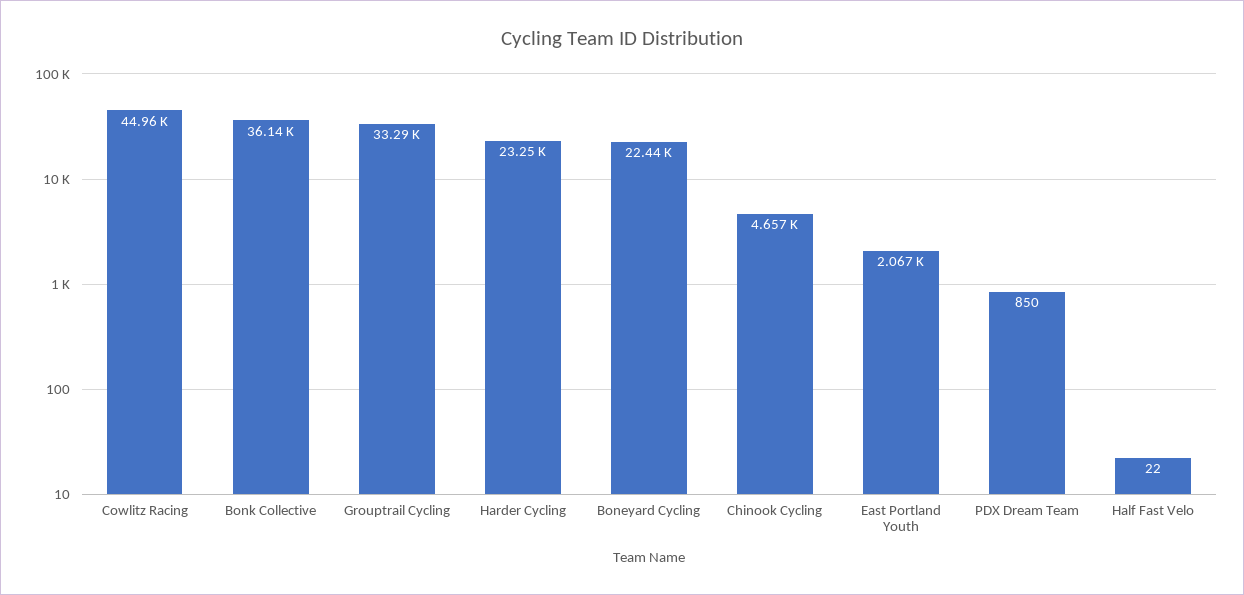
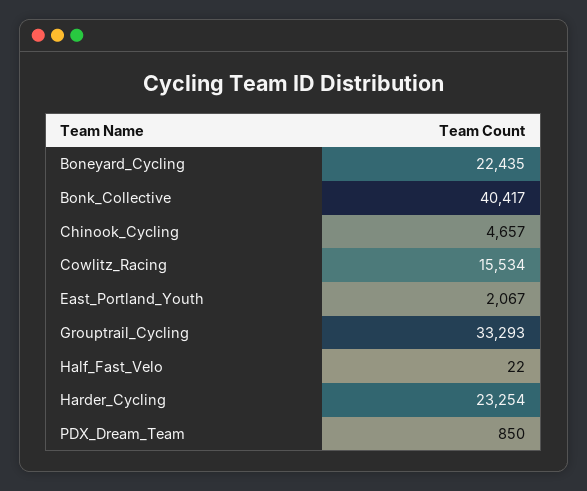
Cowlitz Racing: 44960 -> 15534
Bonk Collective: 36140 -> 40417

